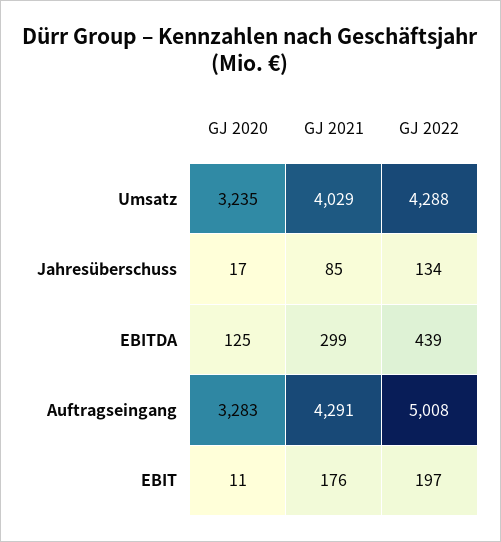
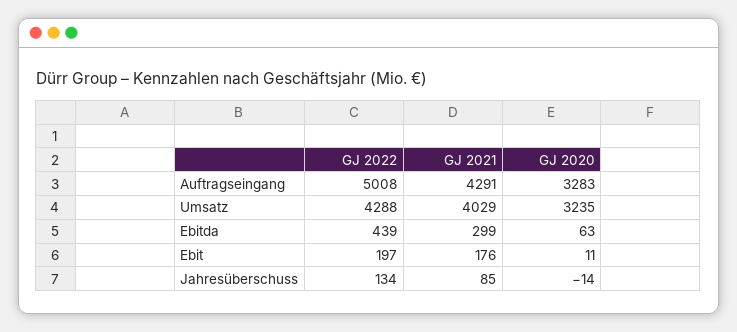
GJ 2020, Jahresüberschuss: 17 -> -14
GJ 2020, EBITDA: 125 -> 63

